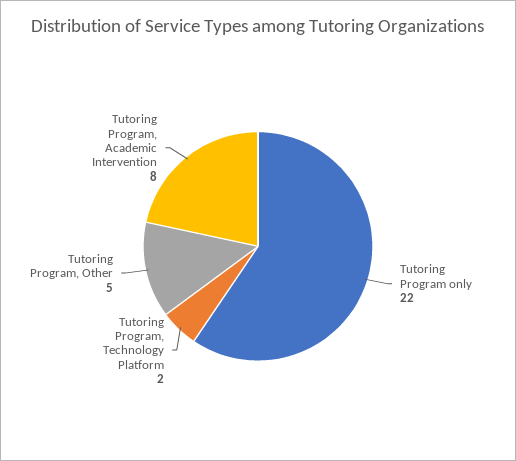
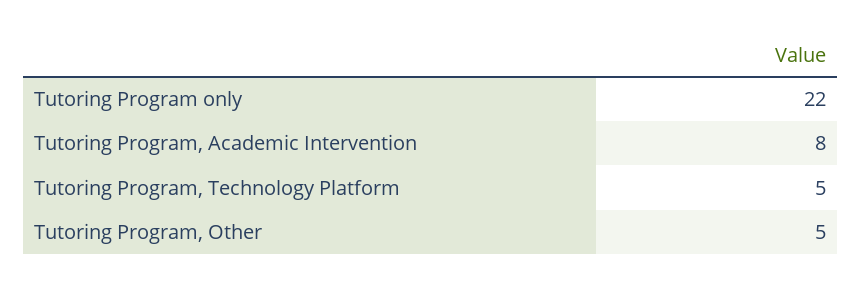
Tutoring Program, Technology Platform: 2 -> 5

